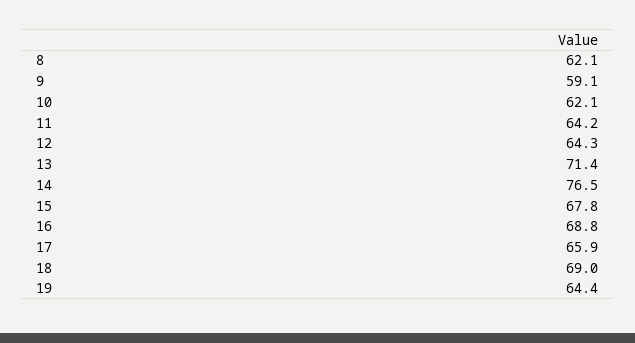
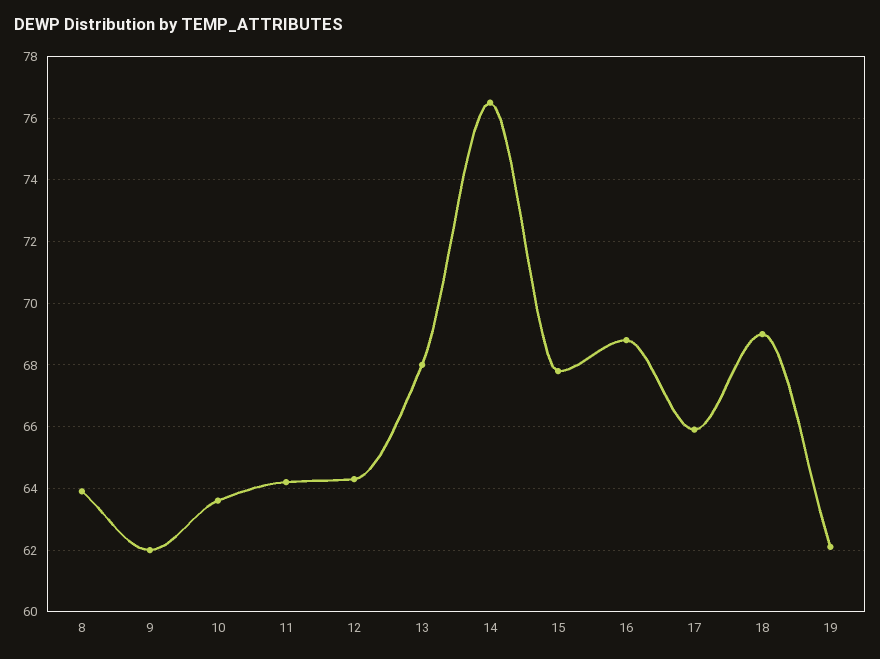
8: 62.1 -> 64
9: 59.1 -> 62
10: 62.1 -> 63.5
13: 71.4 -> 68
19: 64.4 -> 62

